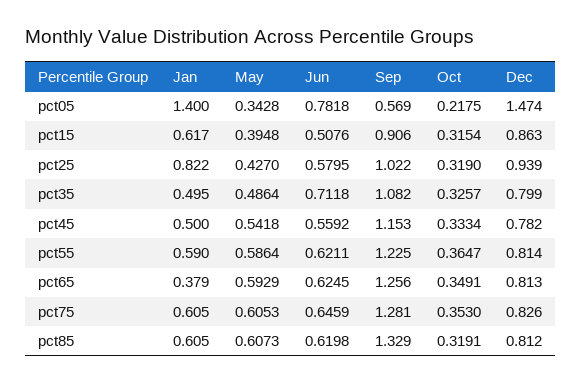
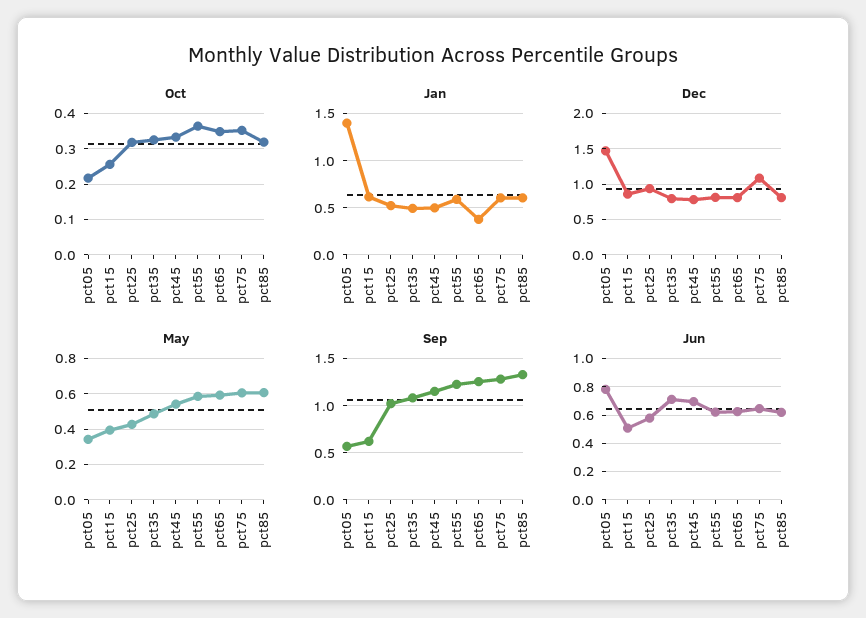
Sep, pct15: 0.906 -> 0.6
Oct, pct15: 0.3154 -> 0.26
Jan, pct25: 0.822 -> 0.5
Jun, pct45: 0.5592 -> 0.7
Dec, pct75: 0.826 -> 1.1

